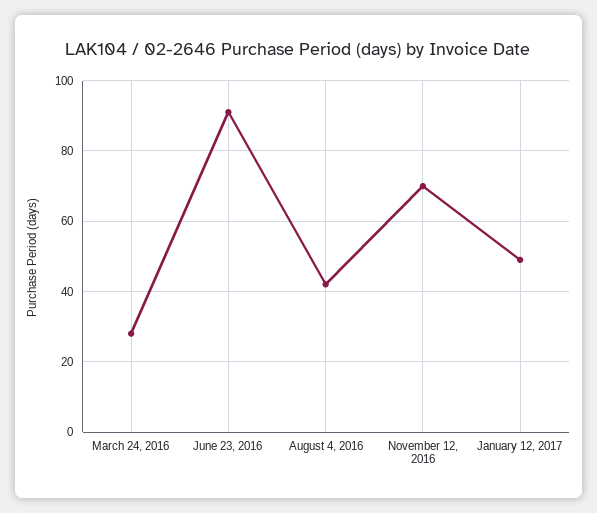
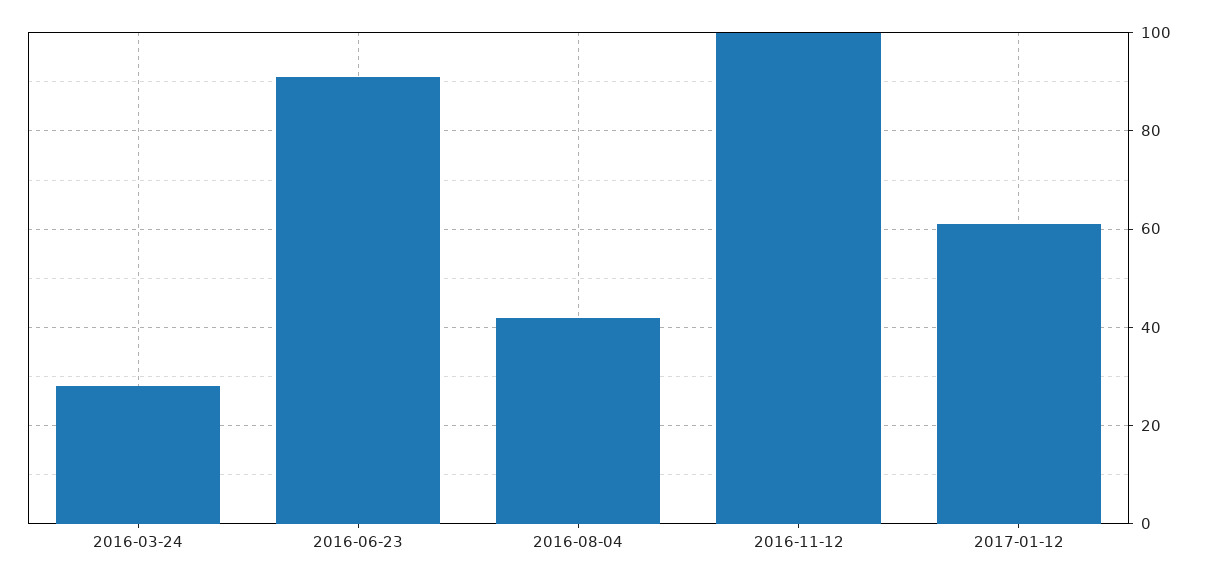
November 12, 2016: 70 -> 100
January 12, 2017: 50 -> 60

